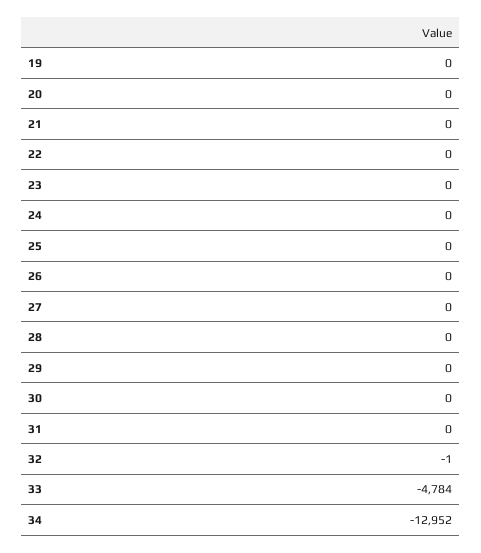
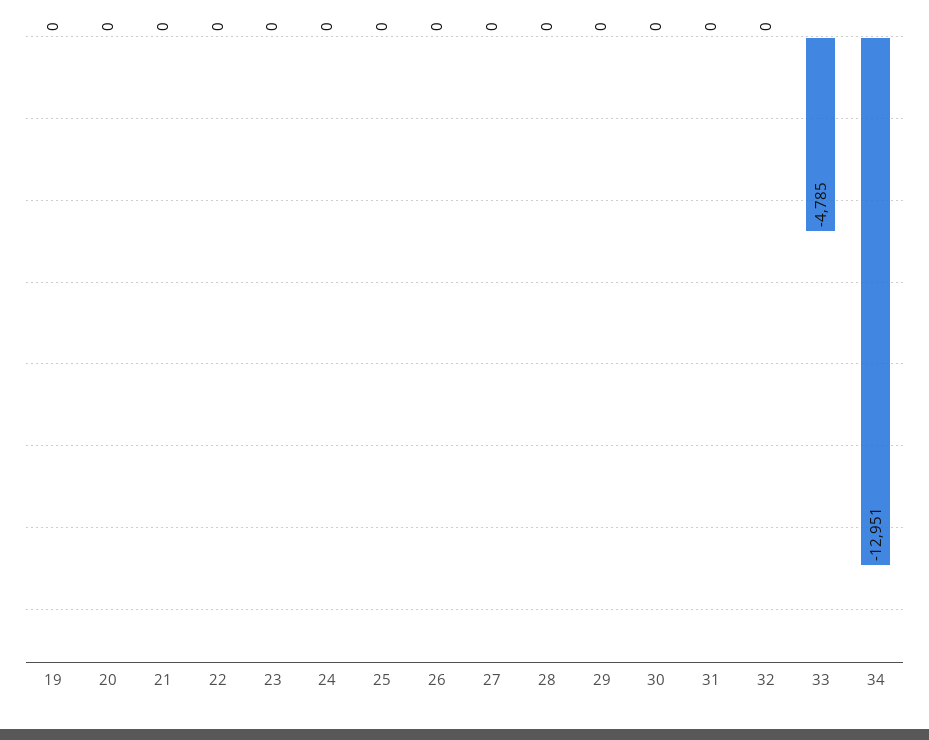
32: -1 -> 0
33: -4784 -> -4785
34: -12952 -> -12951

